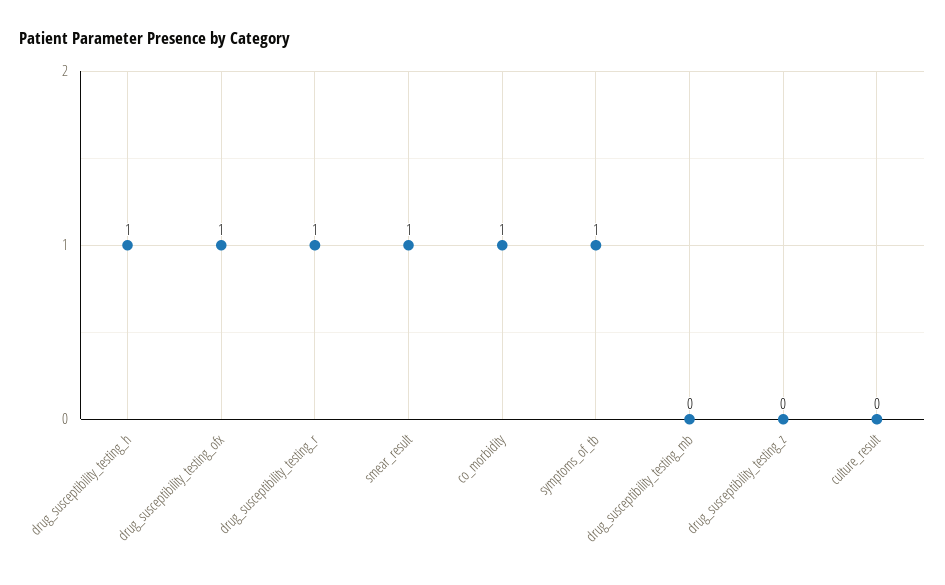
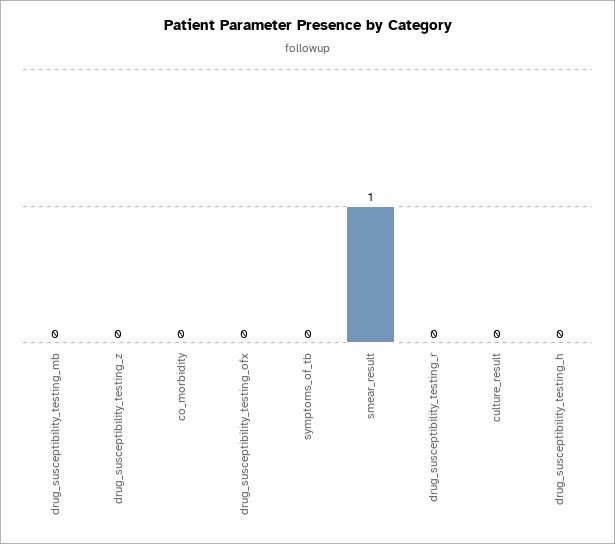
drug_susceptibility_testing_h: 1 -> 0
drug_susceptibility_testing_ofx: 1 -> 0
drug_susceptibility_testing_r: 1 -> 0
co_morbidity: 1 -> 0
symptoms_of_tb: 1 -> 0

